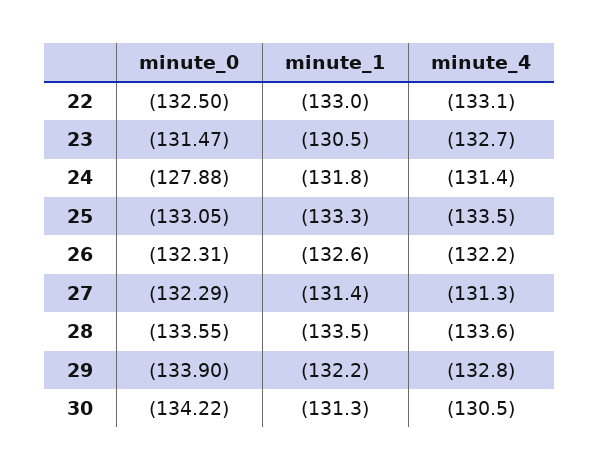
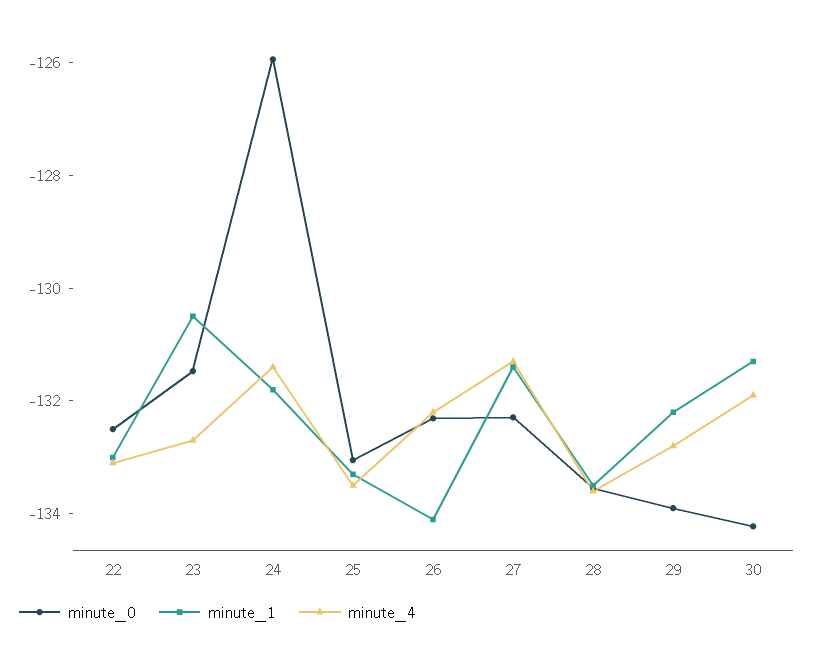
minute_0, 24: -127.88 -> -126
minute_1, 26: -132.6 -> -134
minute_4, 30: -130.5 -> -132

